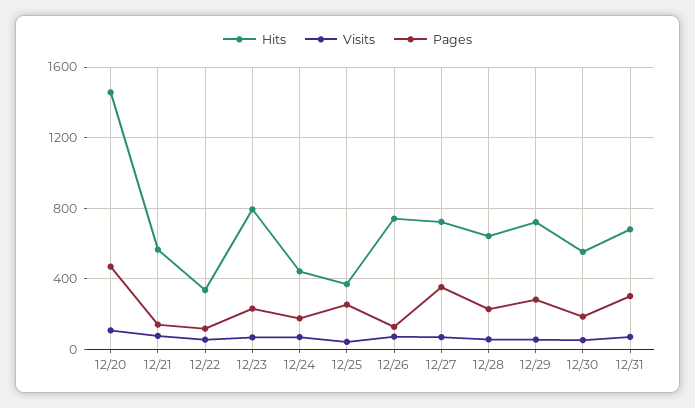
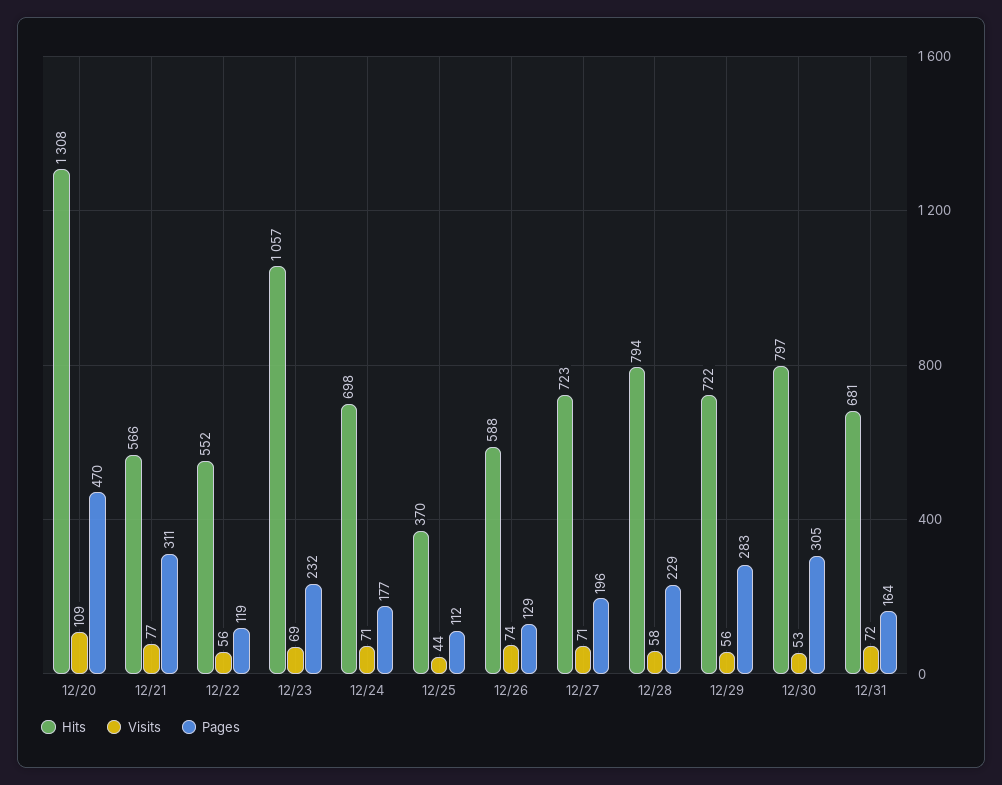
Hits, 12/20: 1450 -> 1308
Pages, 12/21: 150 -> 311
Hits, 12/22: 350 -> 552
Hits, 12/23: 800 -> 1057
Hits, 12/24: 450 -> 698
Pages, 12/25: 250 -> 112
Hits, 12/26: 750 -> 588
Pages, 12/27: 350 -> 196
Hits, 12/28: 650 -> 794
Hits, 12/30: 550 -> 797
Pages, 12/30: 200 -> 305
Pages, 12/31: 300 -> 164

